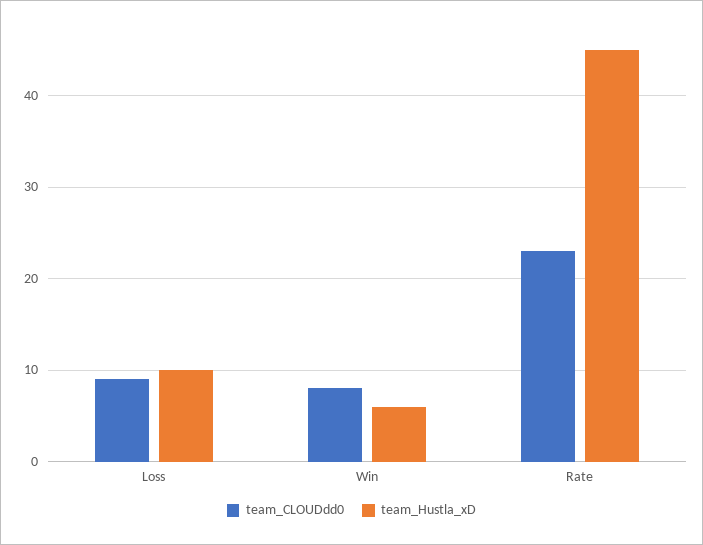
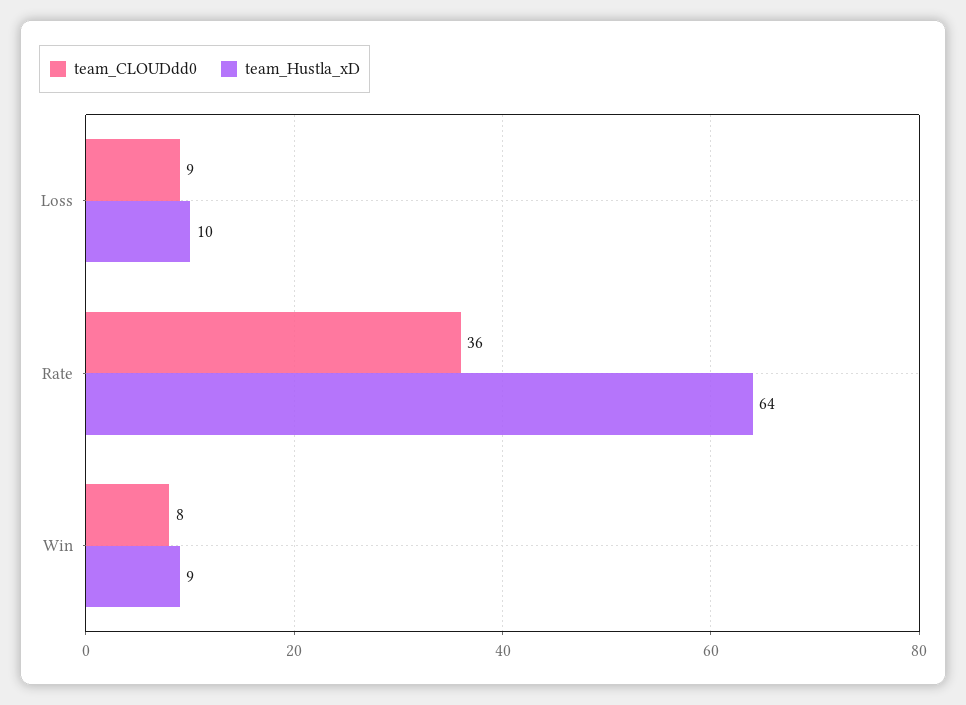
team_Hustla_xD, Win: 6 -> 9
team_CLOUDdd0, Rate: 23 -> 36
team_Hustla_xD, Rate: 45 -> 64

